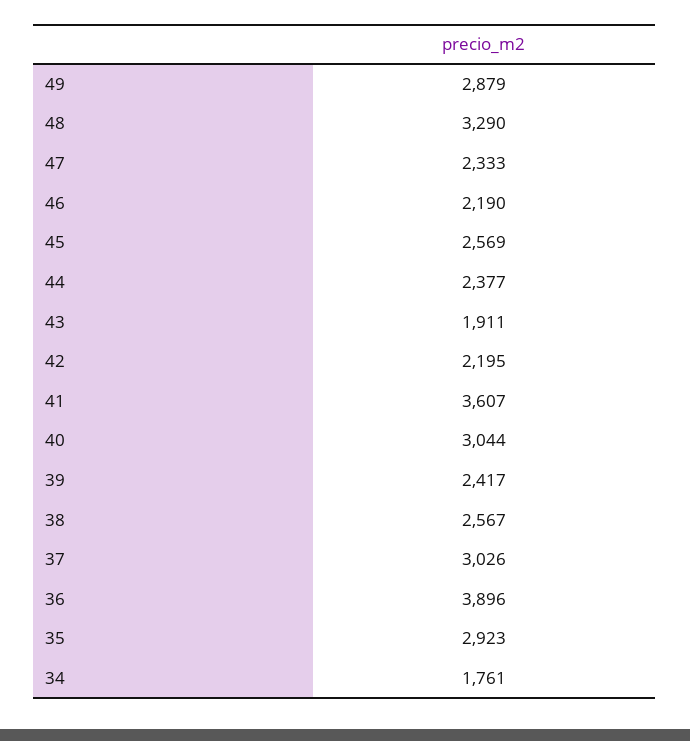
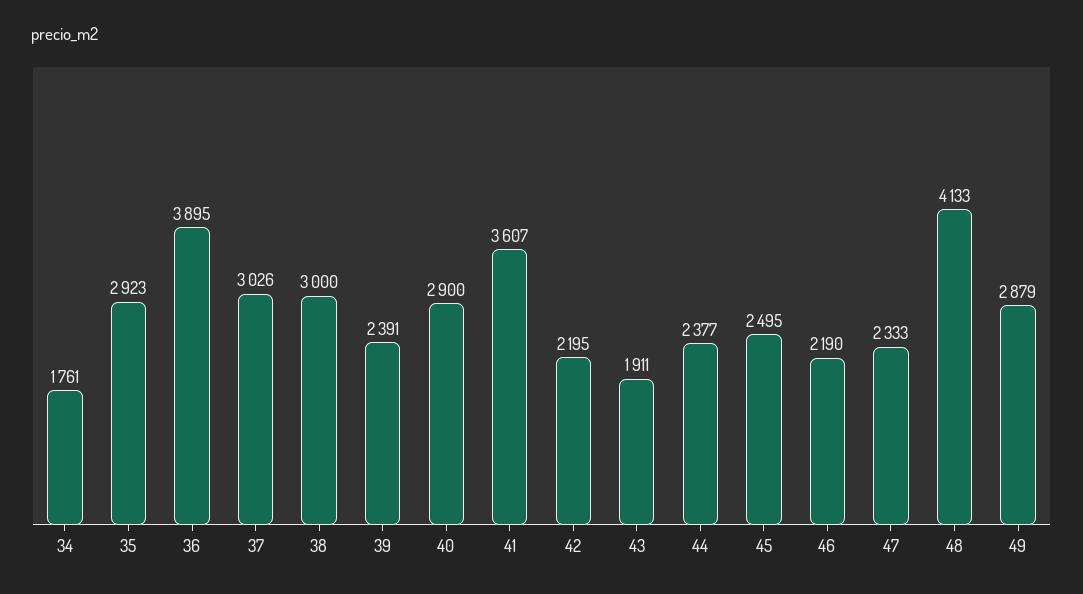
48: 3290 -> 4133
45: 2569 -> 2495
40: 3044 -> 2900
39: 2417 -> 2391
38: 2567 -> 3000
36: 3896 -> 3895

